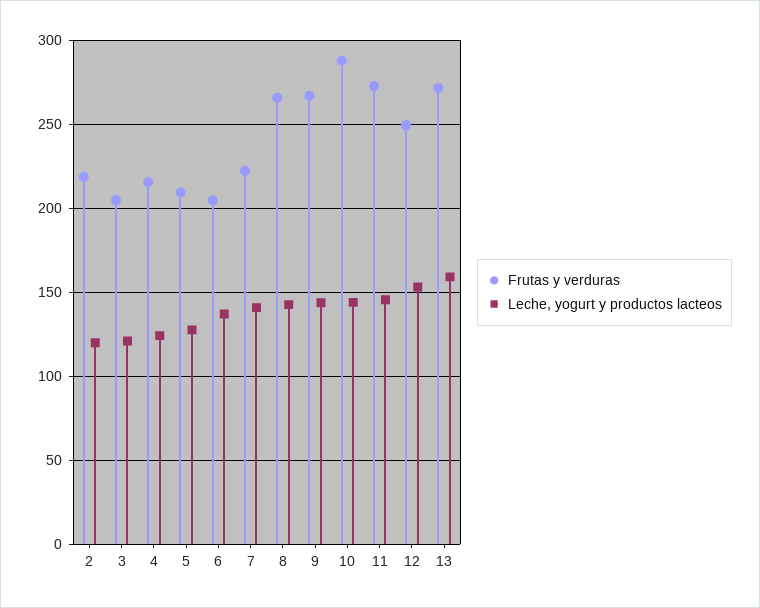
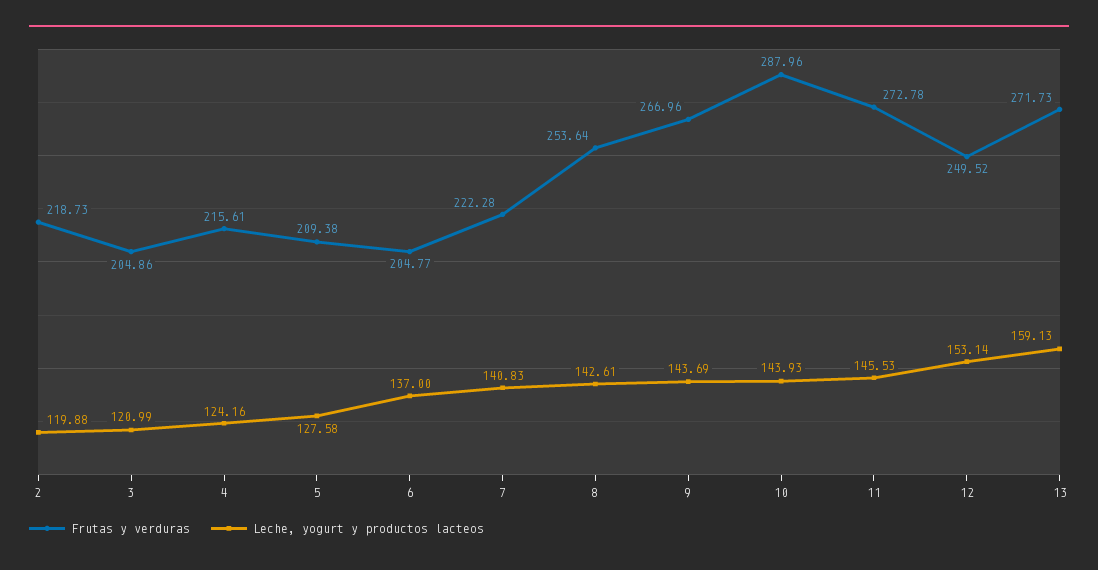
Frutas y verduras, 8: 265 -> 253.64

